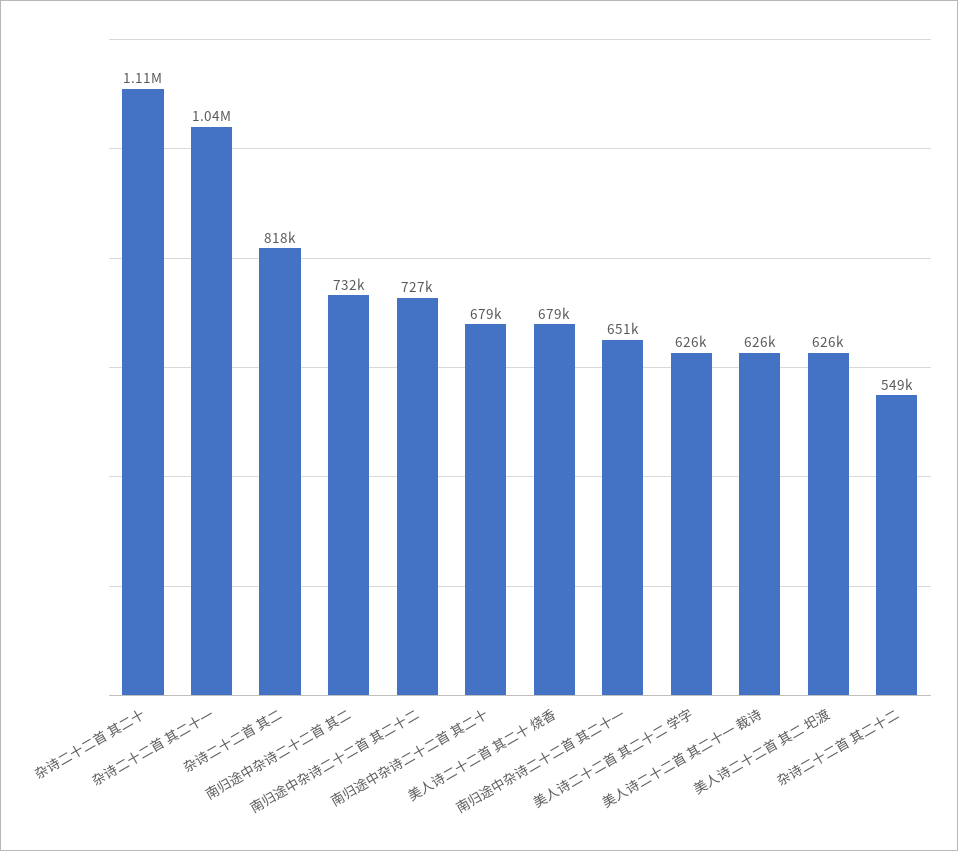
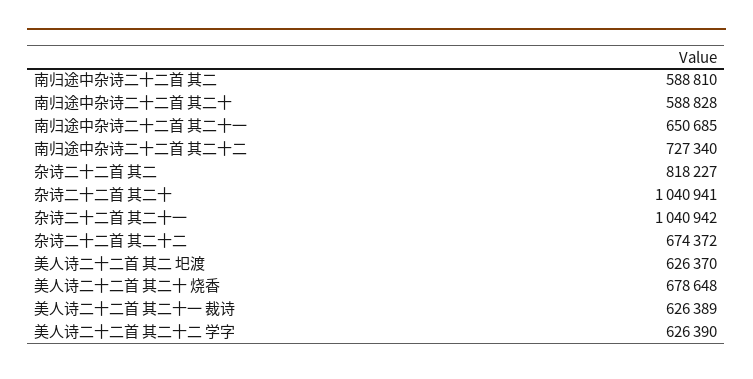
杂诗二十二首 其二十: 1110000 -> 1040941
南归途中杂诗二十二首 其二: 732000 -> 588810
南归途中杂诗二十二首 其二十: 679000 -> 588828
杂诗二十二首 其二十二: 549000 -> 674372

